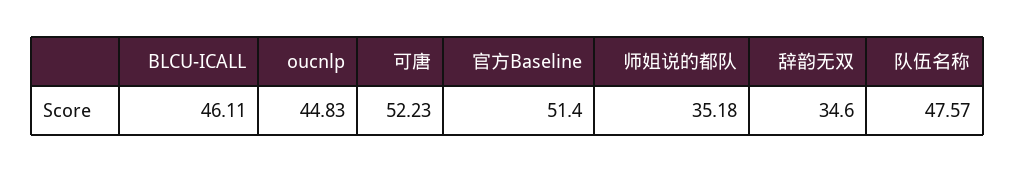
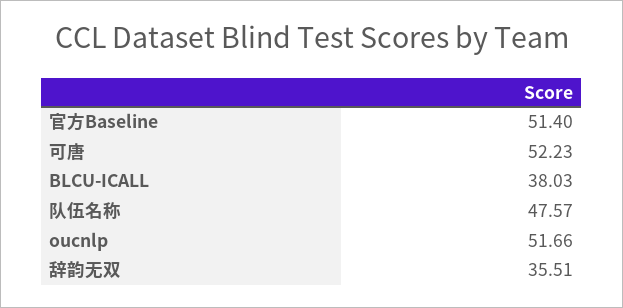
BLCU-ICALL: 46.11 -> 38.03
oucnlp: 44.83 -> 51.66
师姐说的都队: 35.18 -> none
辞韵无双: 34.6 -> 35.51

